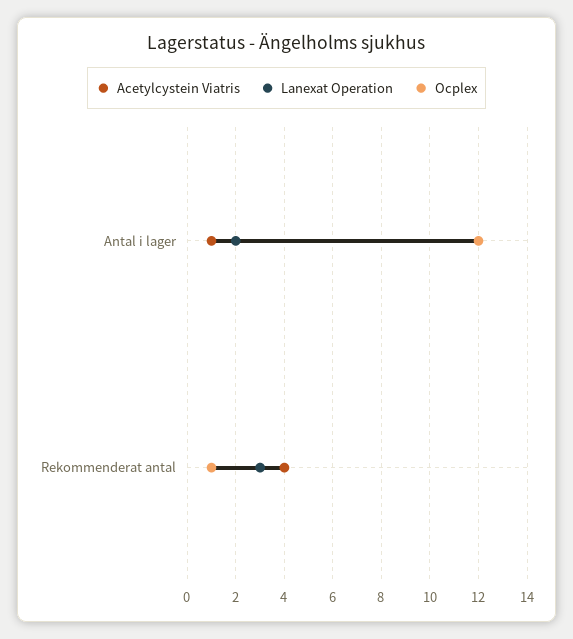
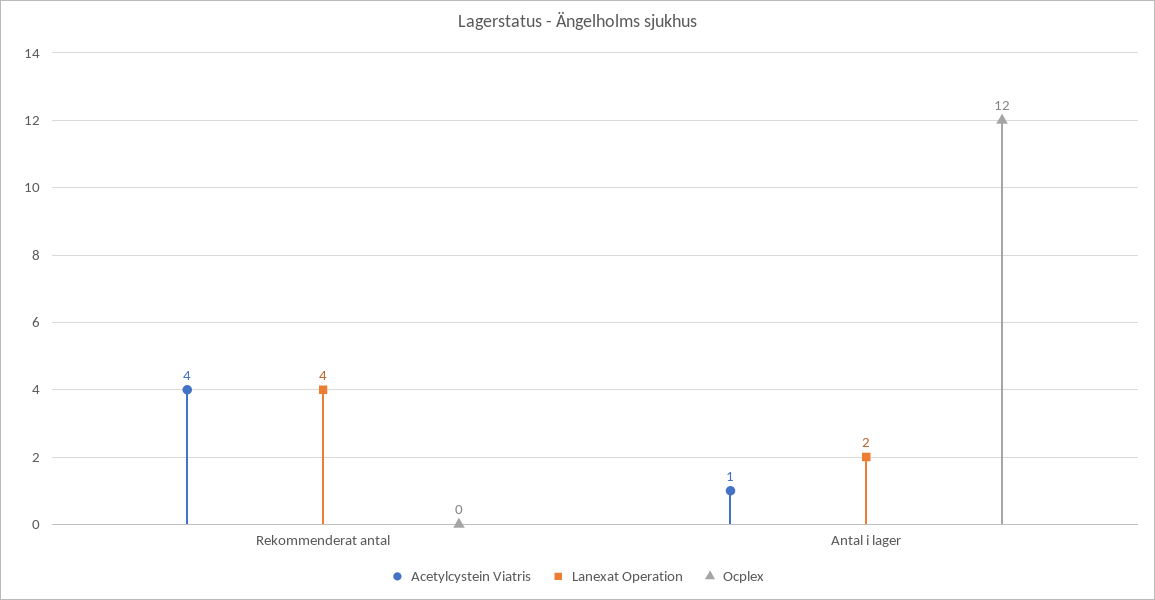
Lanexat Operation, Rekommenderat antal: 3 -> 4
Ocplex, Rekommenderat antal: 1 -> 0

